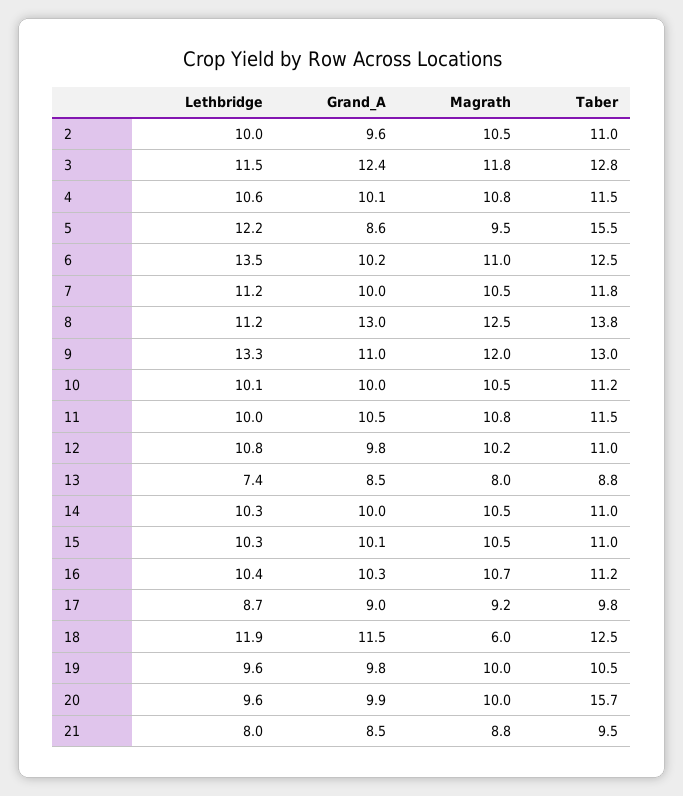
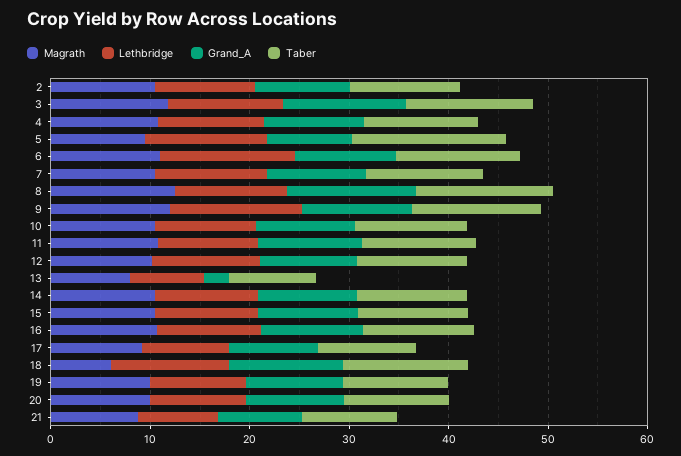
Grand_A, 13: 8.5 -> 2
Taber, 20: 15.7 -> 10

